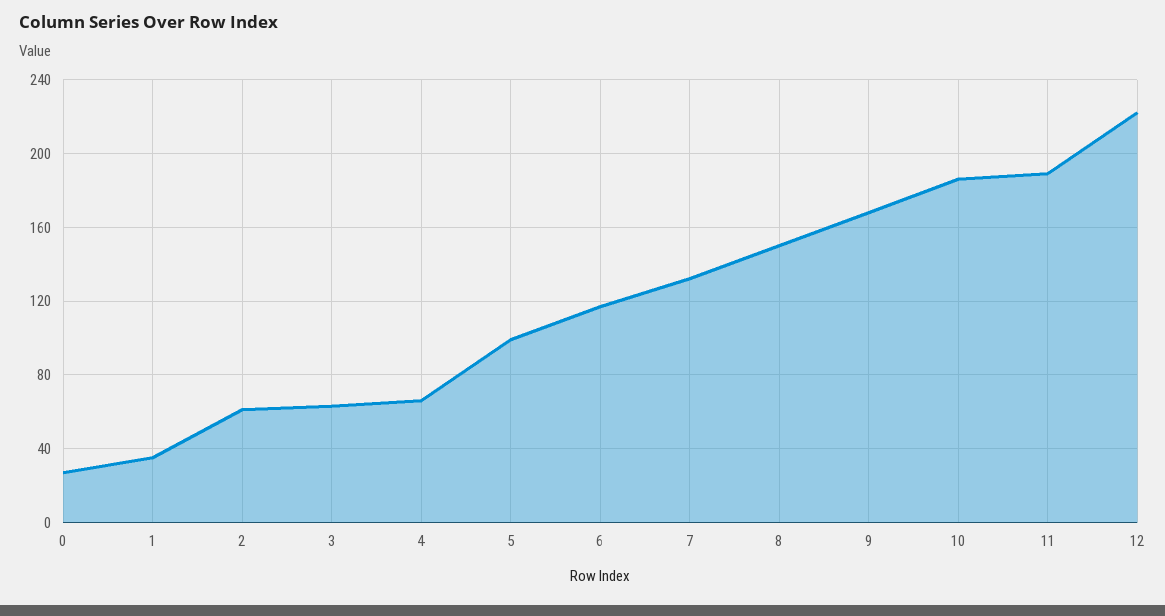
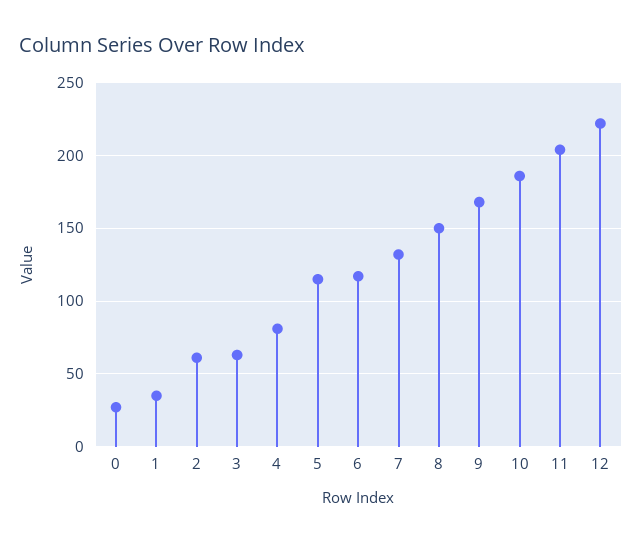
4: 65 -> 80
5: 100 -> 115
11: 190 -> 205

